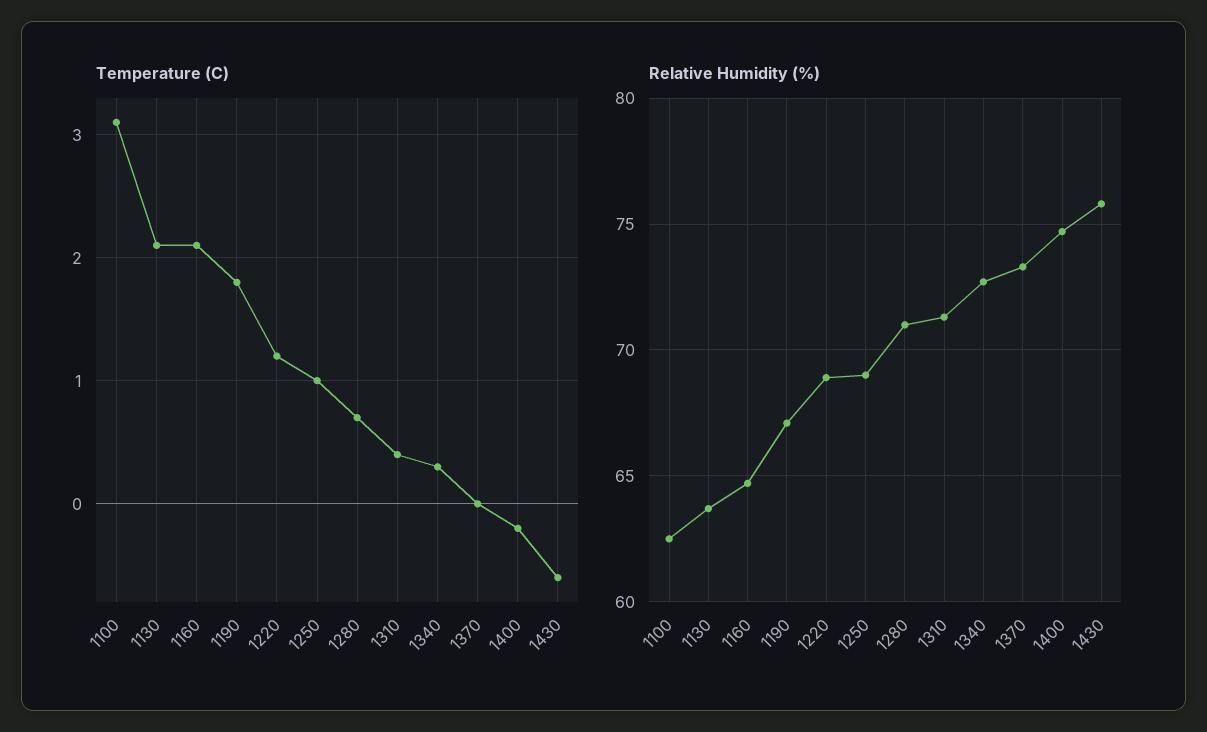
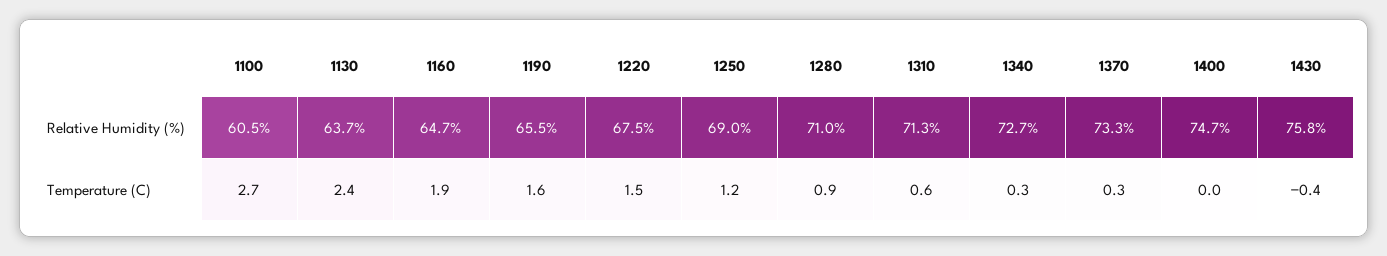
Temperature (C), 1100: 3.1 -> 2.7
Temperature (C), 1130: 2.1 -> 2.4
Temperature (C), 1160: 2.1 -> 1.9
Temperature (C), 1190: 1.8 -> 1.6
Temperature (C), 1220: 1.2 -> 1.5
Temperature (C), 1250: 1 -> 1.2
Temperature (C), 1280: 0.7 -> 0.9
Temperature (C), 1310: 0.4 -> 0.6
Temperature (C), 1370: 0 -> 0.3
Temperature (C), 1400: -0.2 -> 0
Temperature (C), 1430: -0.6 -> -0.4
Relative Humidity (%), 1100: 62.5 -> 60.5
Relative Humidity (%), 1190: 67 -> 65.5
Relative Humidity (%), 1220: 69 -> 67.5

